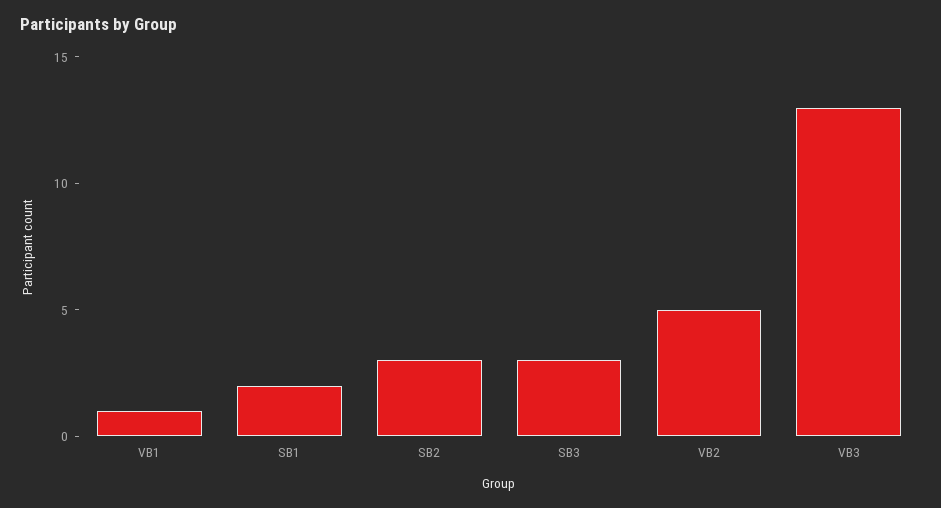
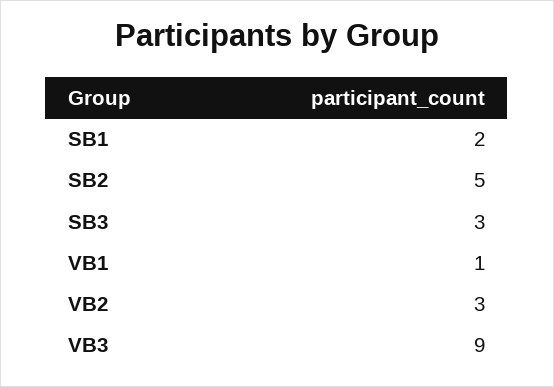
SB2: 3 -> 5
VB2: 5 -> 3
VB3: 13 -> 9

